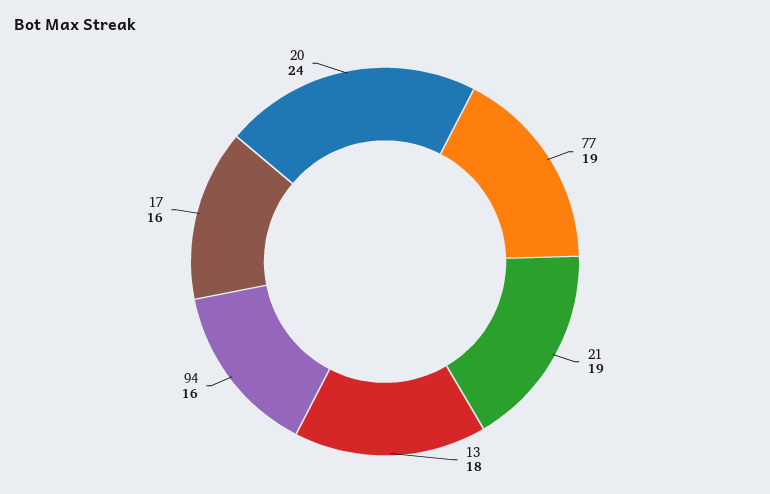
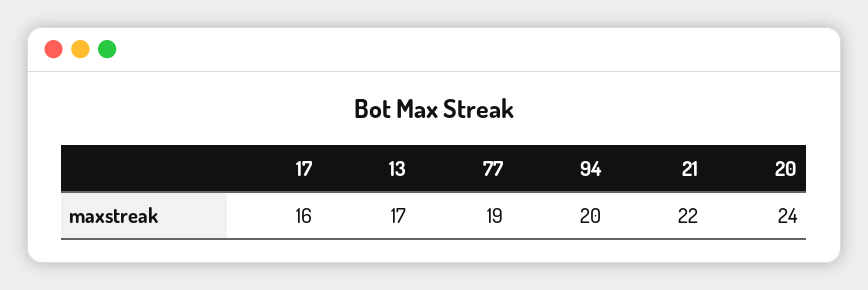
21: 19 -> 22
13: 18 -> 17
94: 16 -> 20

